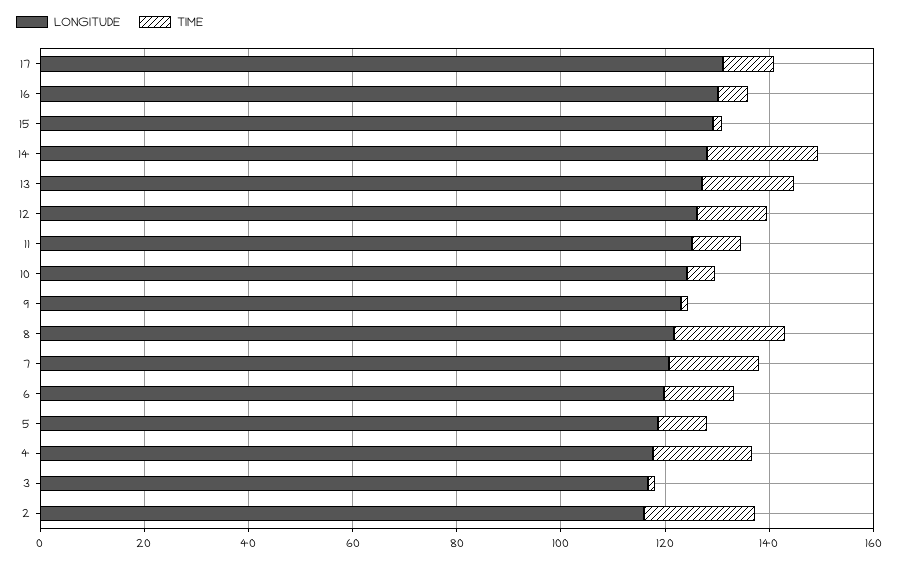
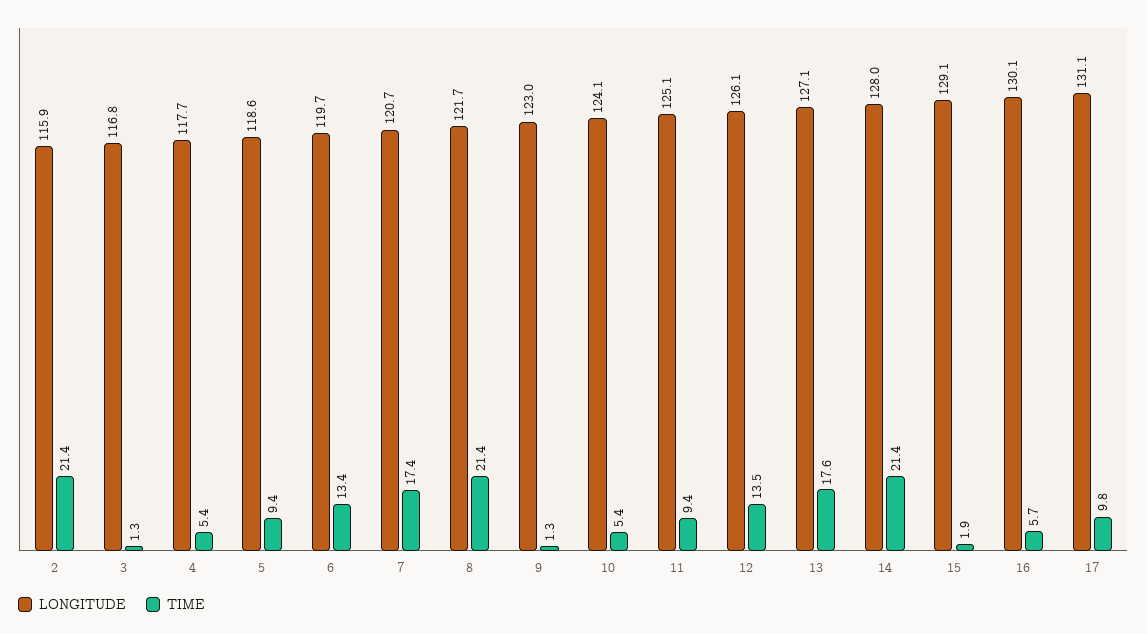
TIME, 4: 20 -> 5.4

